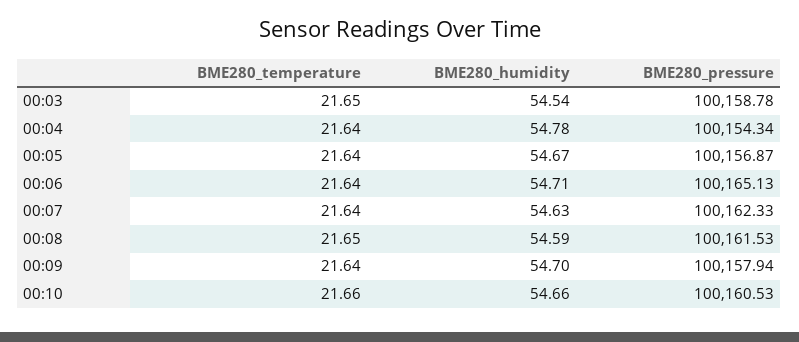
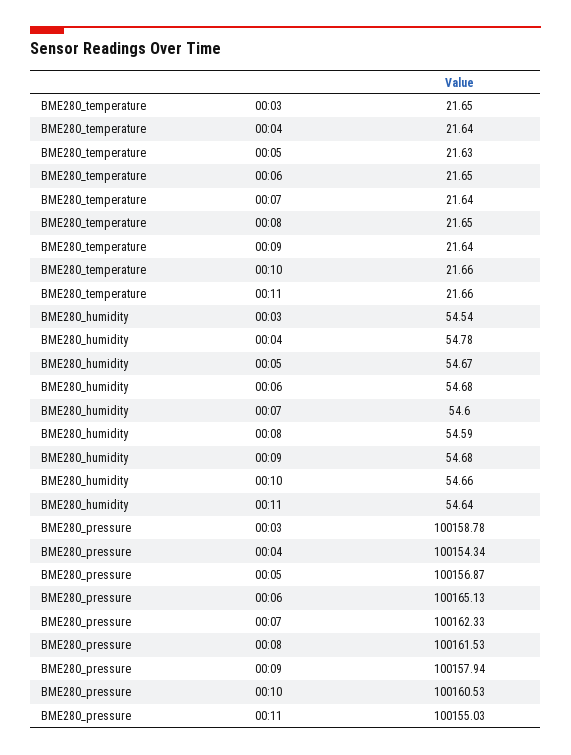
BME280_temperature, 00:05: 21.64 -> 21.63
BME280_temperature, 00:06: 21.64 -> 21.65
BME280_humidity, 00:06: 54.71 -> 54.68
BME280_humidity, 00:07: 54.63 -> 54.6
BME280_humidity, 00:09: 54.7 -> 54.68
BME280_temperature, 00:11: none -> 21.66
BME280_humidity, 00:11: none -> 54.64
BME280_pressure, 00:11: none -> 100155.03

